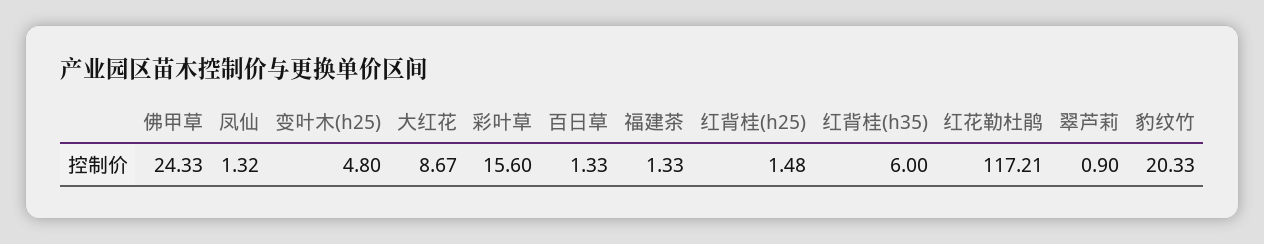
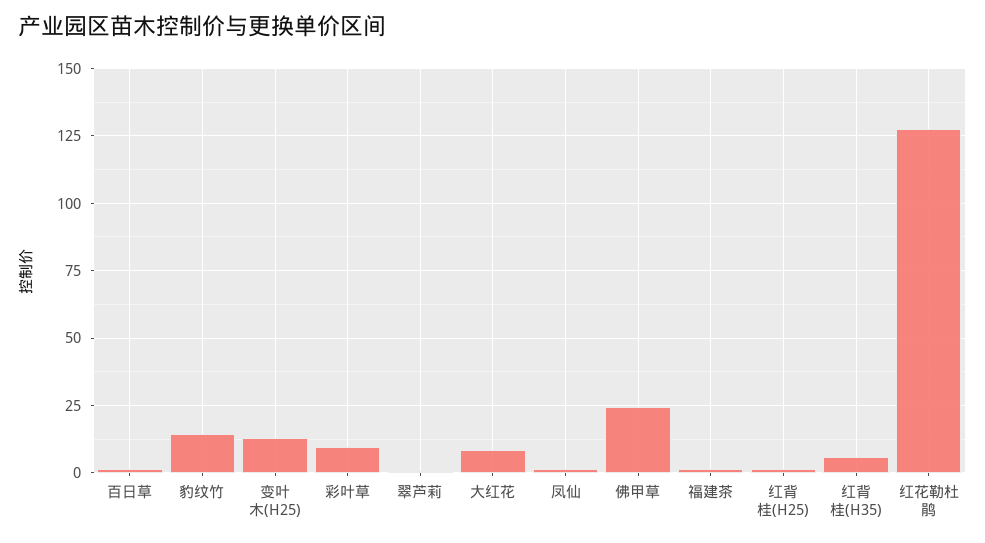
变叶木(h25): 4.8 -> 12.5
彩叶草: 15.6 -> 10
红花勒杜鹃: 117.21 -> 127.5
豹纹竹: 20.33 -> 15

